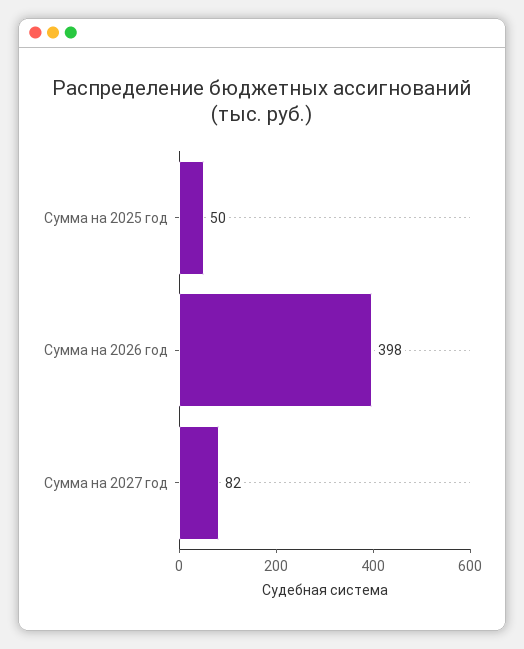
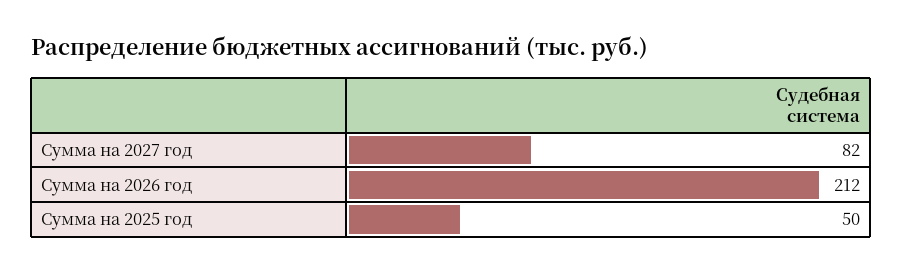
Сумма на 2026 год: 398 -> 212

